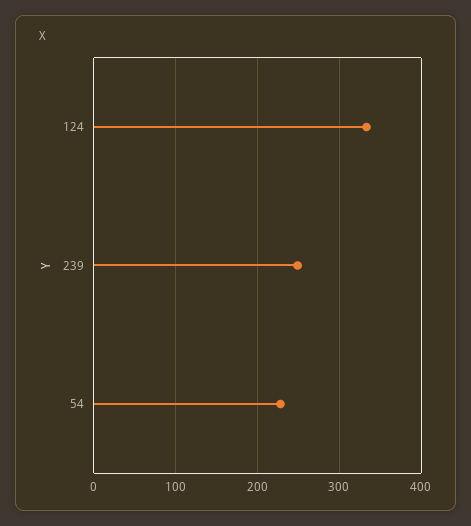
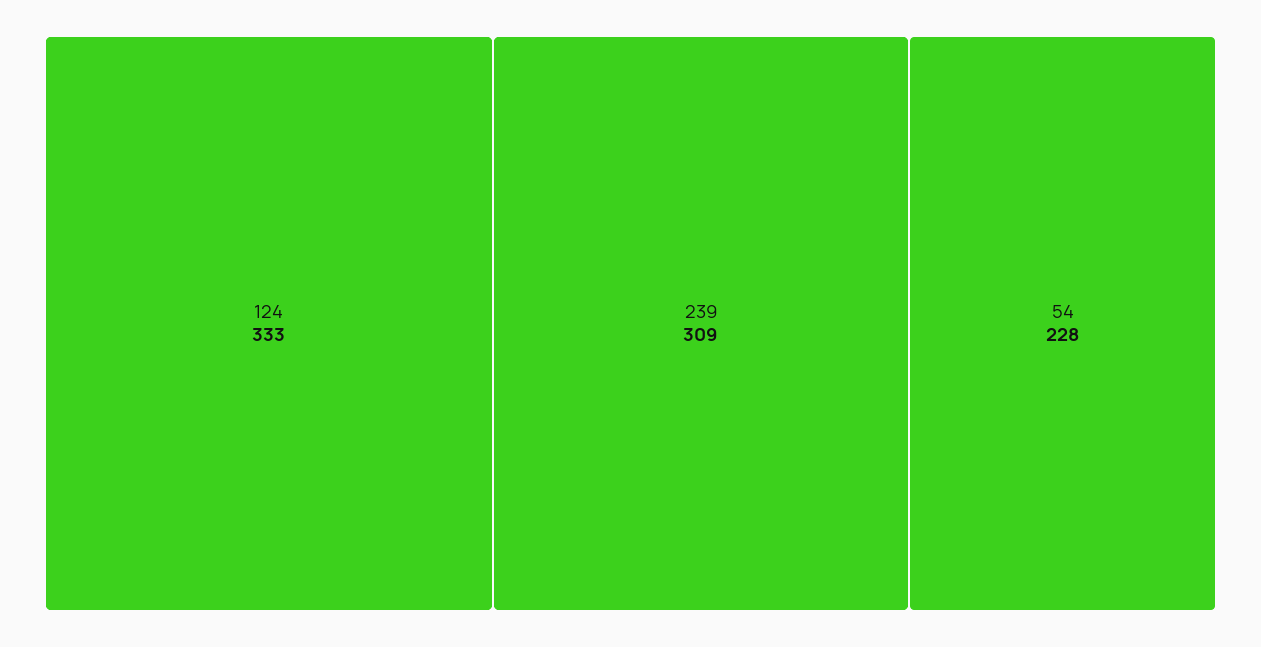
239: 250 -> 309

